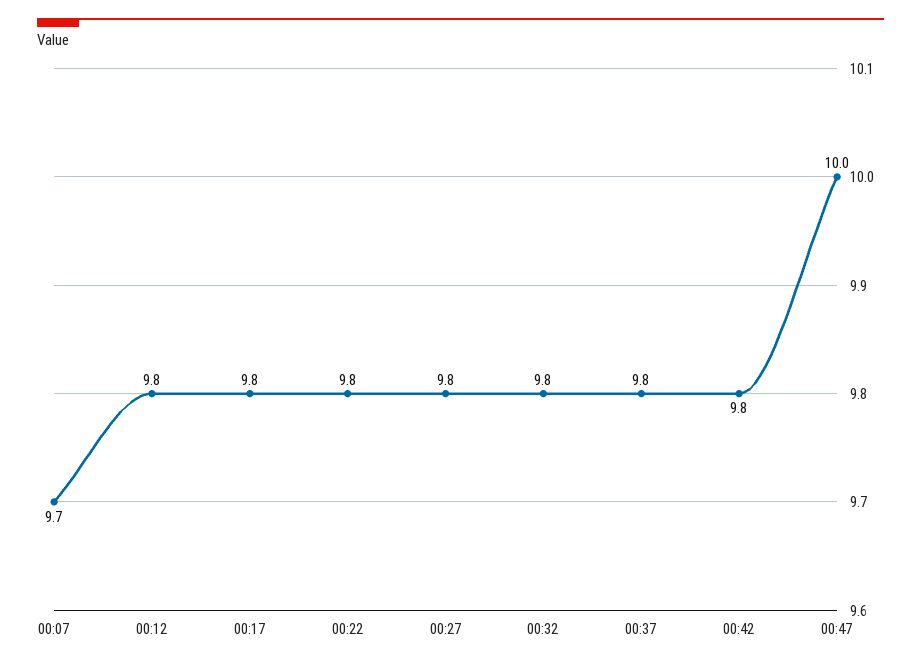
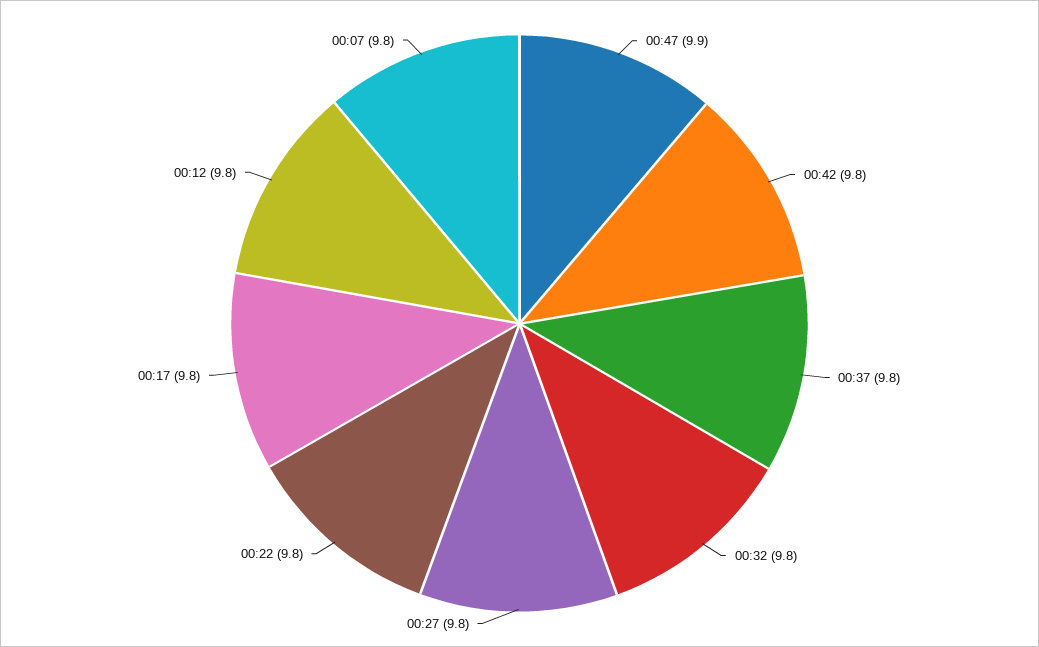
00:07: 9.7 -> 9.8
00:47: 10 -> 9.9

